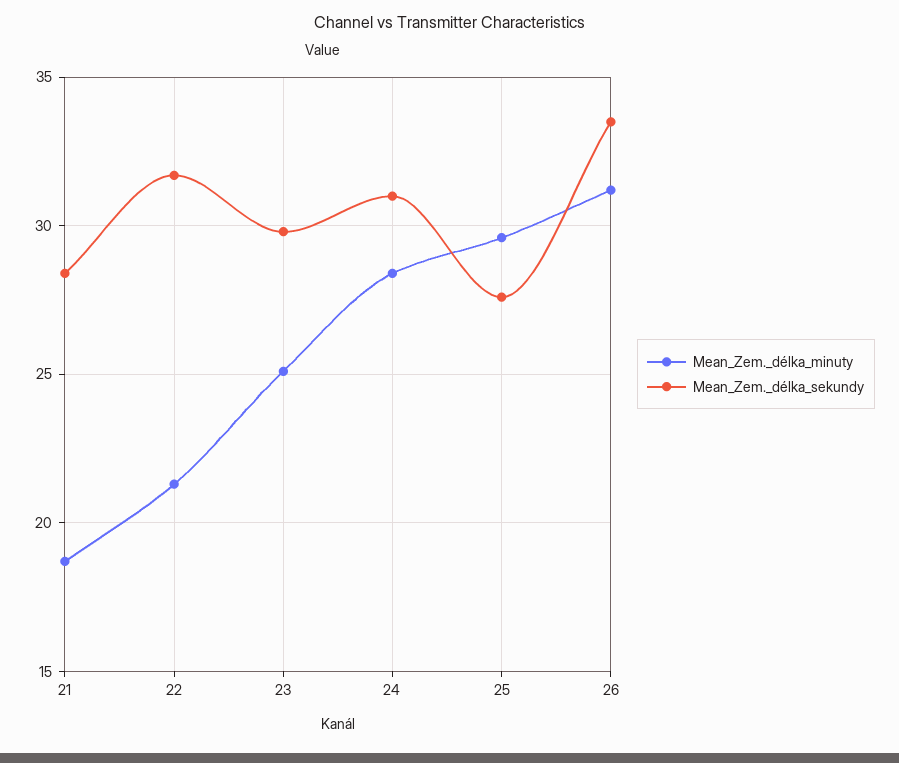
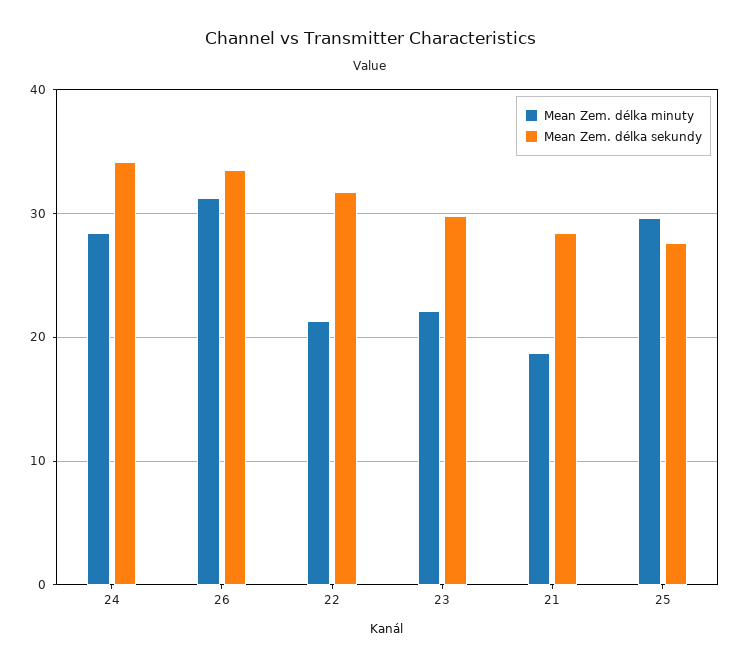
Mean_Zem._délka_minuty, 23: 25 -> 22
Mean_Zem._délka_sekundy, 24: 31 -> 34

